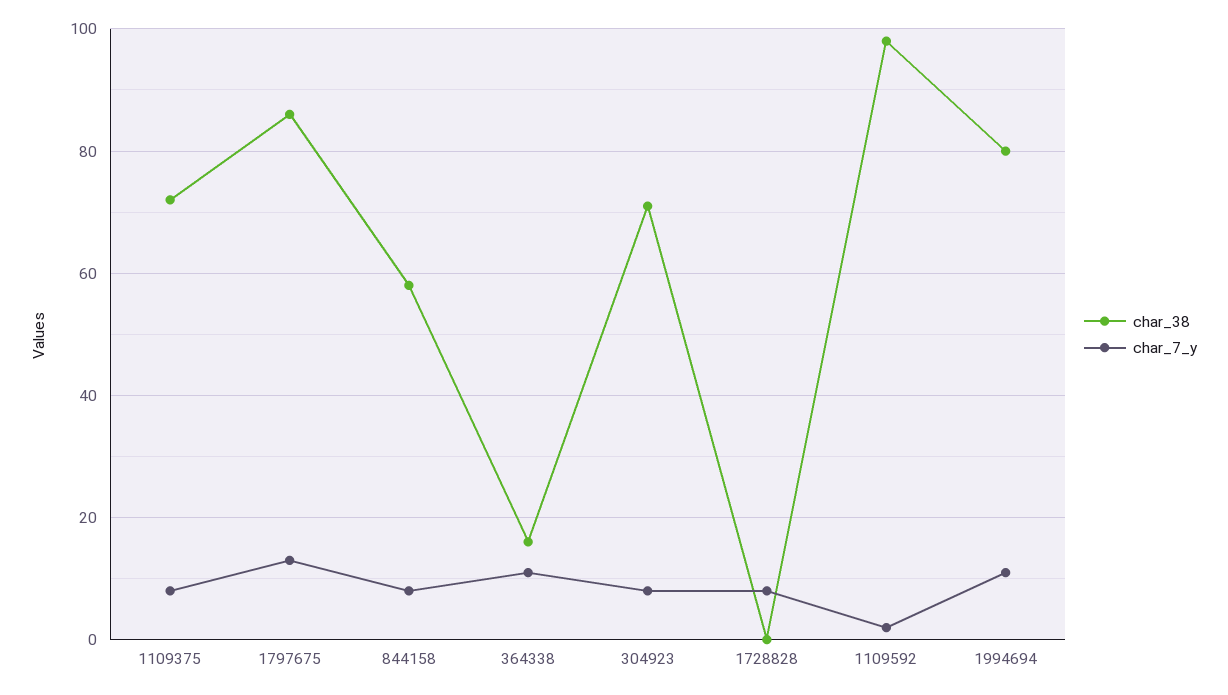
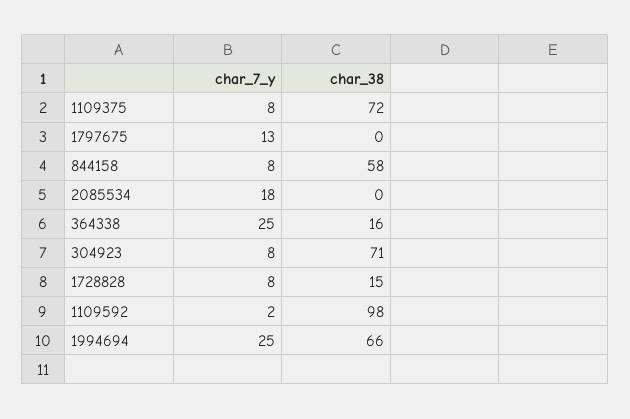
char_38, 1797675: 85 -> 0
char_7_y, 364338: 10 -> 25
char_38, 1728828: 0 -> 15
char_38, 1994694: 80 -> 66
char_7_y, 1994694: 10 -> 25
char_7_y, 2085534: none -> 18
char_38, 2085534: none -> 0

